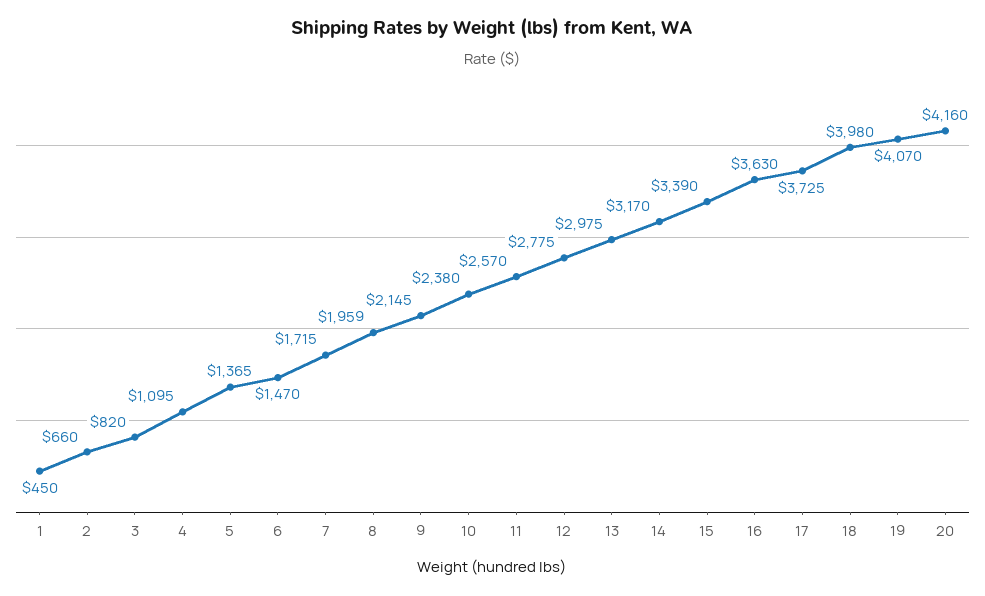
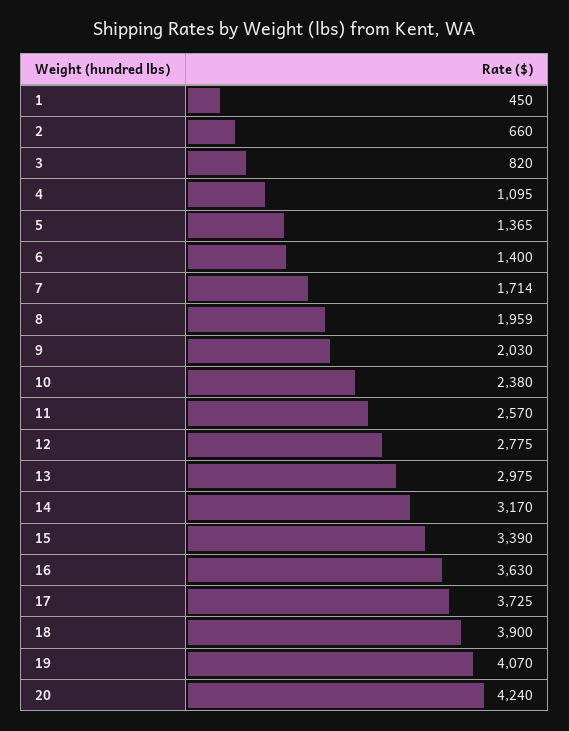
6: 1470 -> 1400
7: 1715 -> 1714
9: 2145 -> 2030
18: 3980 -> 3900
20: 4160 -> 4240

